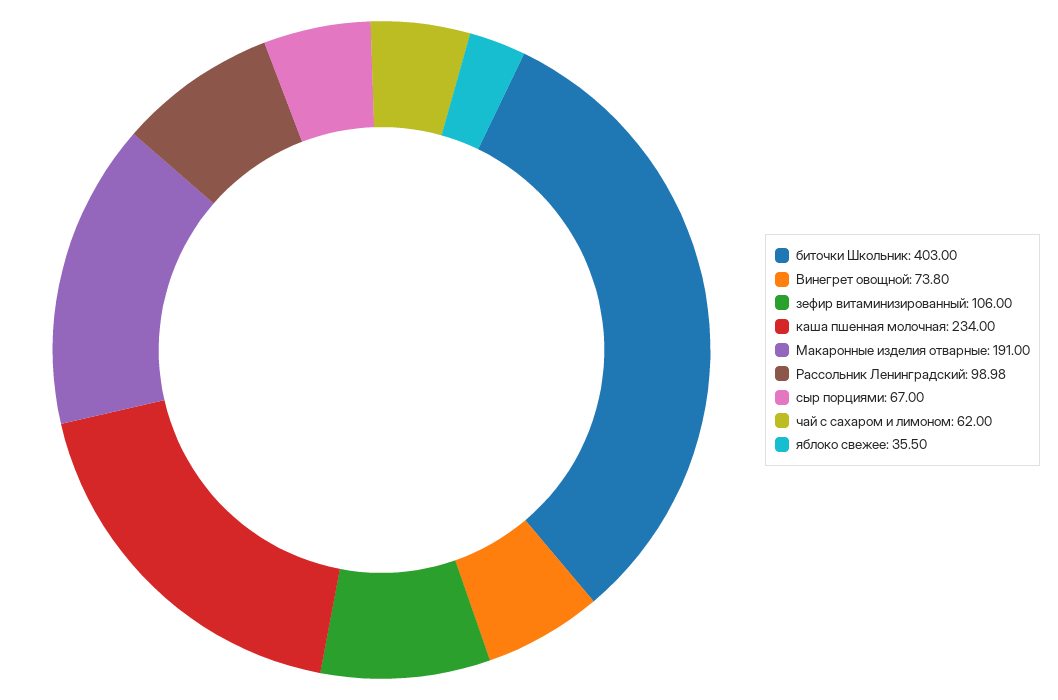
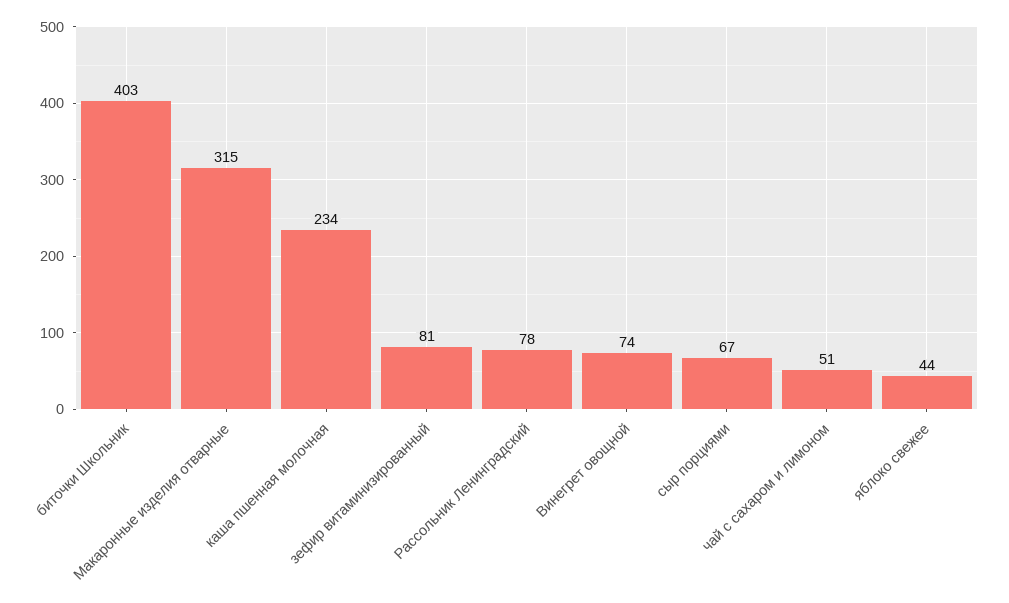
зефир витаминизированный: 106 -> 81
Макаронные изделия отварные: 191 -> 315
Рассольник Ленинградский: 98.98 -> 78
чай с сахаром и лимоном: 62 -> 51
яблоко свежее: 35.5 -> 44

